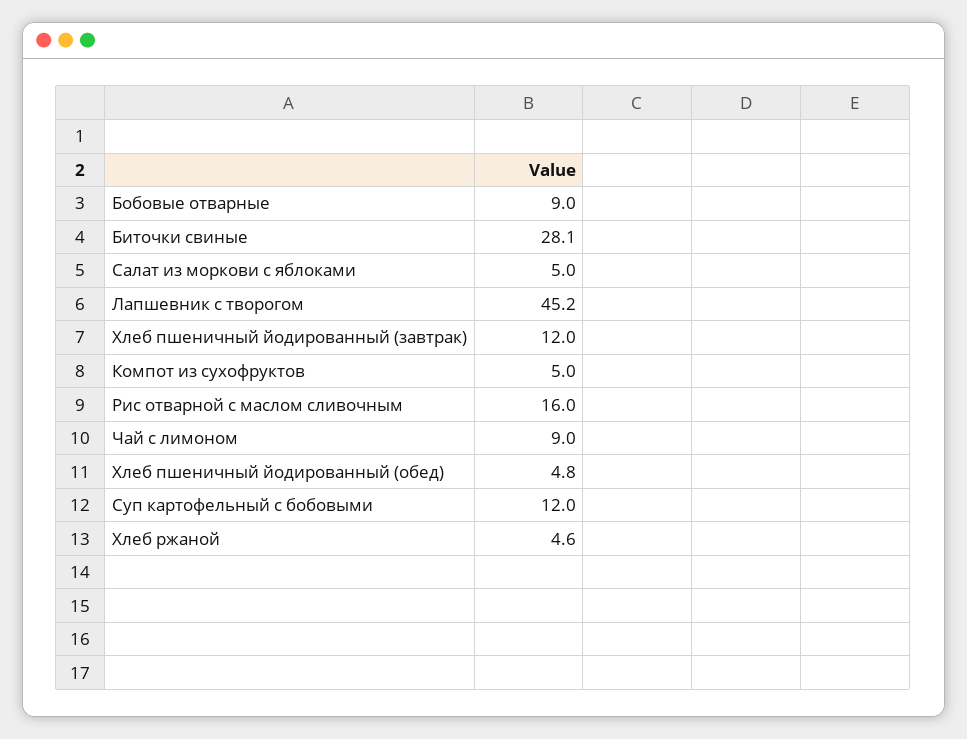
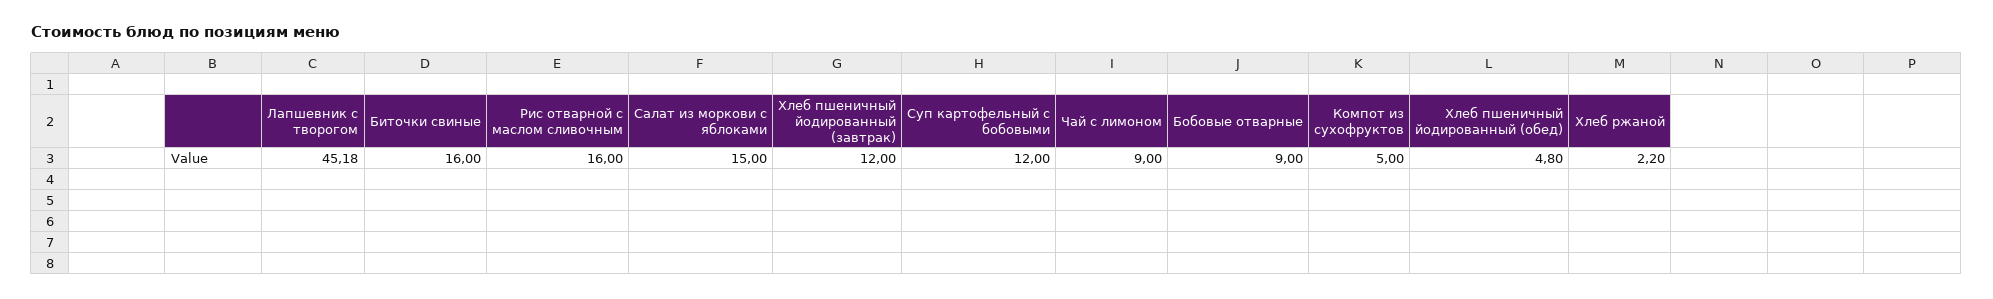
Биточки свиные: 28.1 -> 16
Салат из моркови с яблоками: 5 -> 15
Хлеб ржаной: 4.6 -> 2.2

